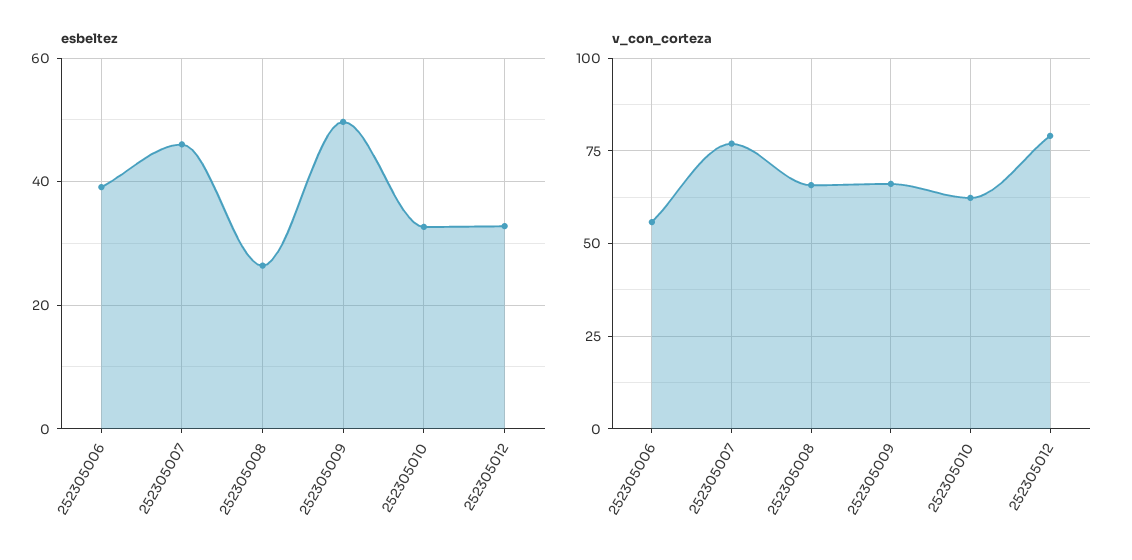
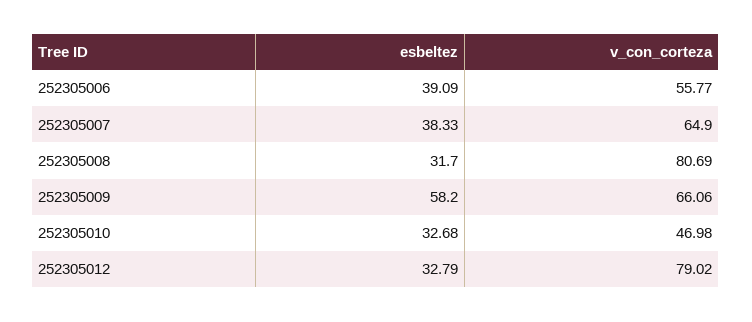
esbeltez, 252305007: 46 -> 38.33
esbeltez, 252305008: 26 -> 31.7
esbeltez, 252305009: 50 -> 58.2
v_con_corteza, 252305007: 77.5 -> 64.9
v_con_corteza, 252305008: 65 -> 80.69
v_con_corteza, 252305010: 62.5 -> 46.98

